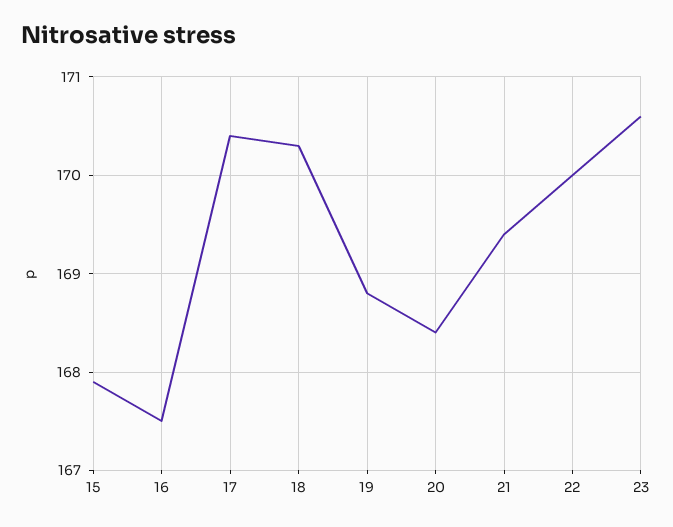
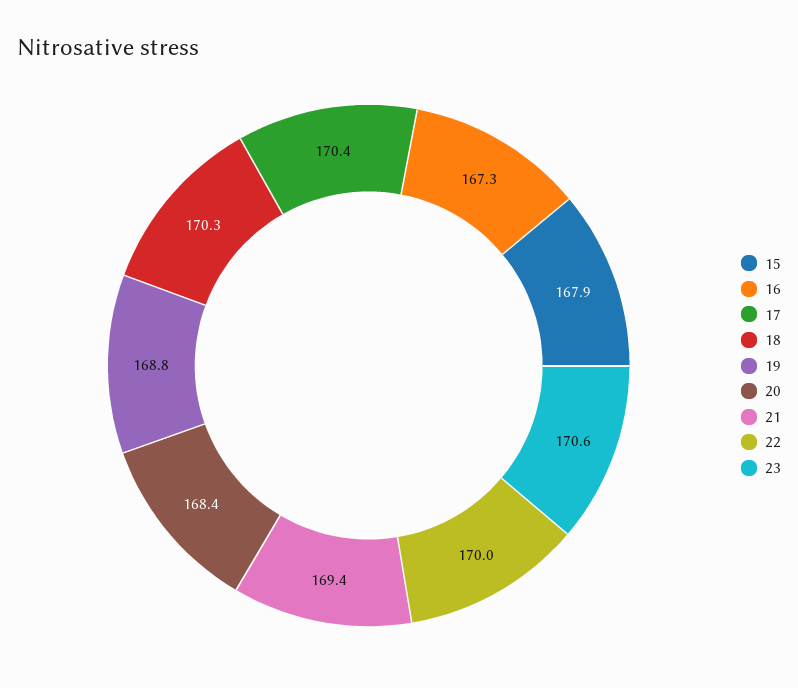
16: 167.5 -> 167.3

